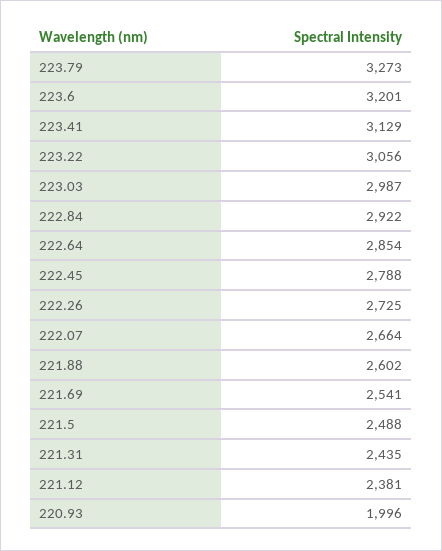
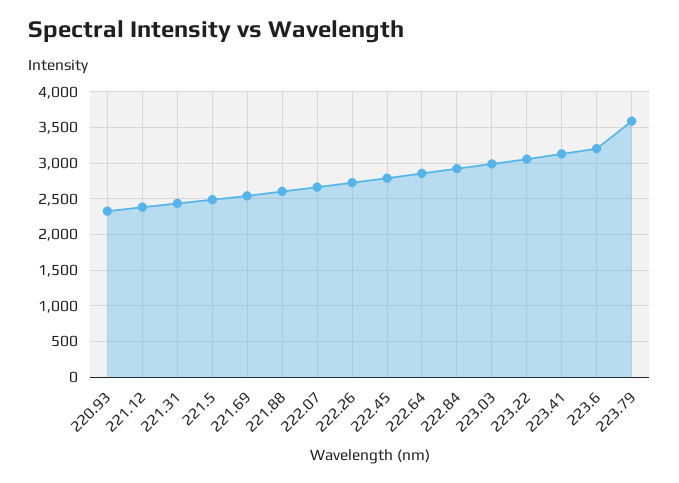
223.79: 3273 -> 3600
220.93: 1996 -> 2300

